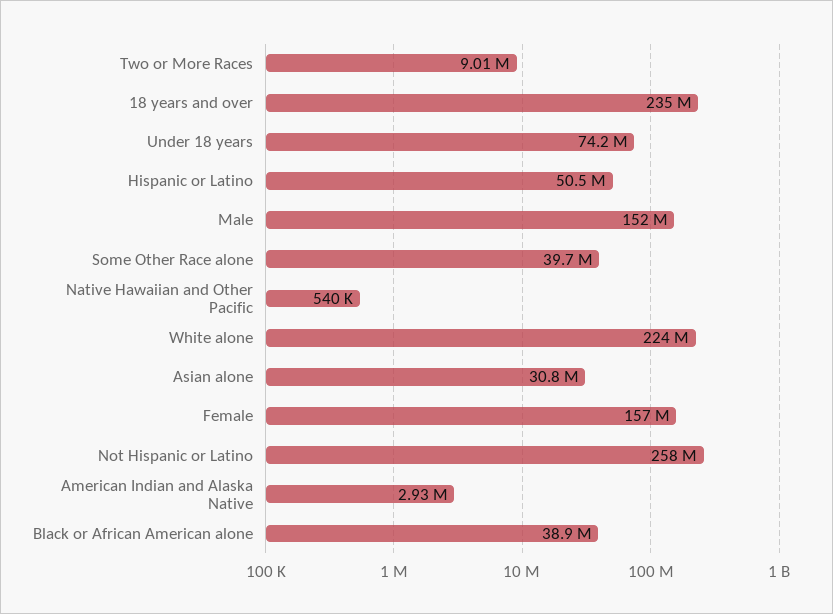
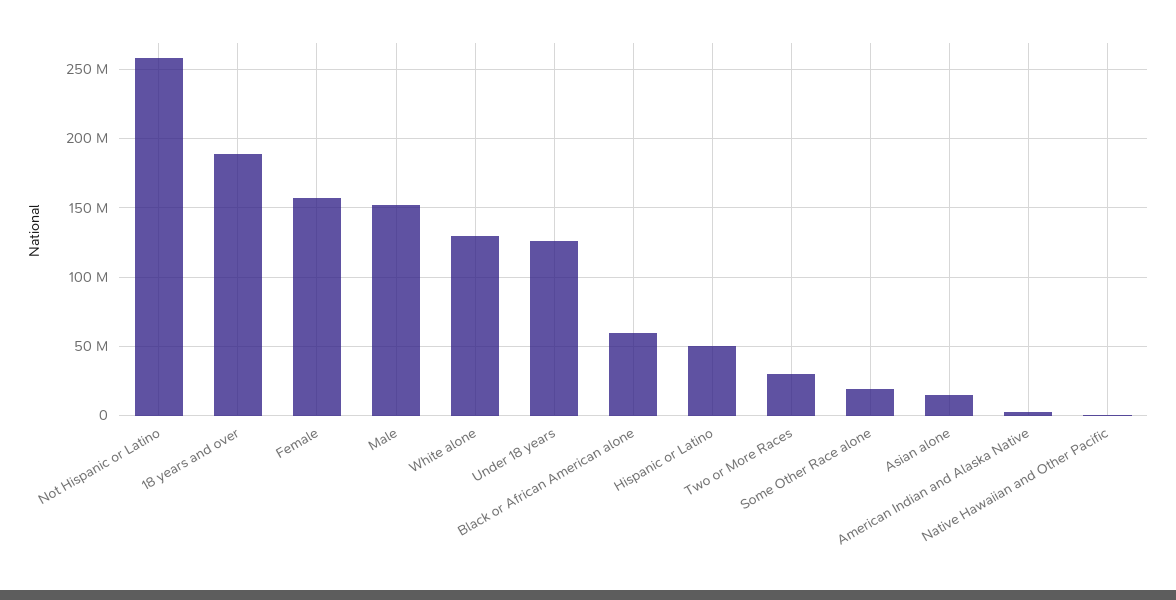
Two or More Races: 9010000 -> 30000000
18 years and over: 235000000 -> 190000000
Under 18 years: 74200000 -> 125000000
Some Other Race alone: 39700000 -> 20000000
White alone: 224000000 -> 130000000
Asian alone: 30800000 -> 15000000
Black or African American alone: 38900000 -> 60000000

